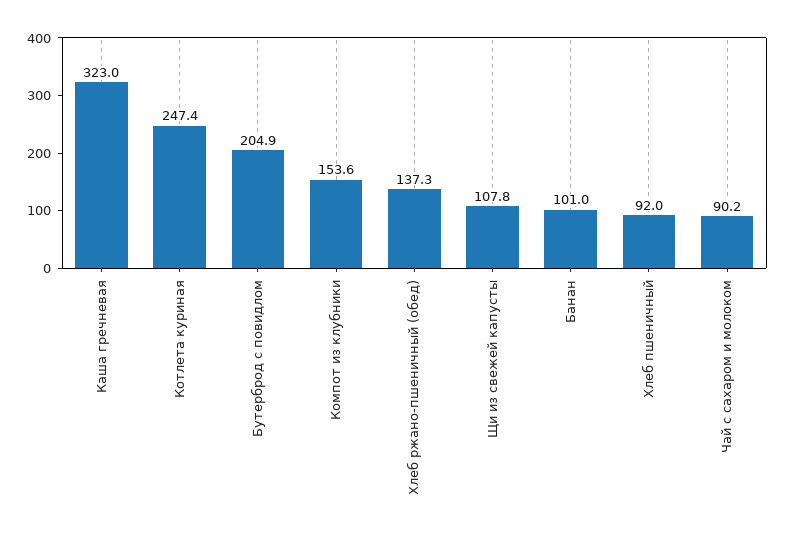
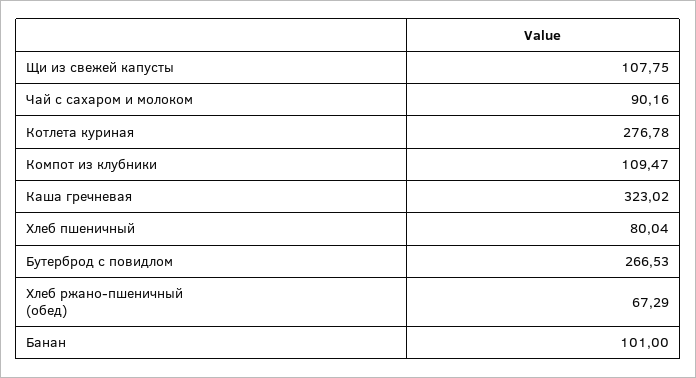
Котлета куриная: 247.4 -> 276.78
Бутерброд с повидлом: 204.9 -> 266.53
Компот из клубники: 153.6 -> 109.47
Хлеб ржано-пшеничный (обед): 137.3 -> 67.29
Хлеб пшеничный: 92 -> 80.04

